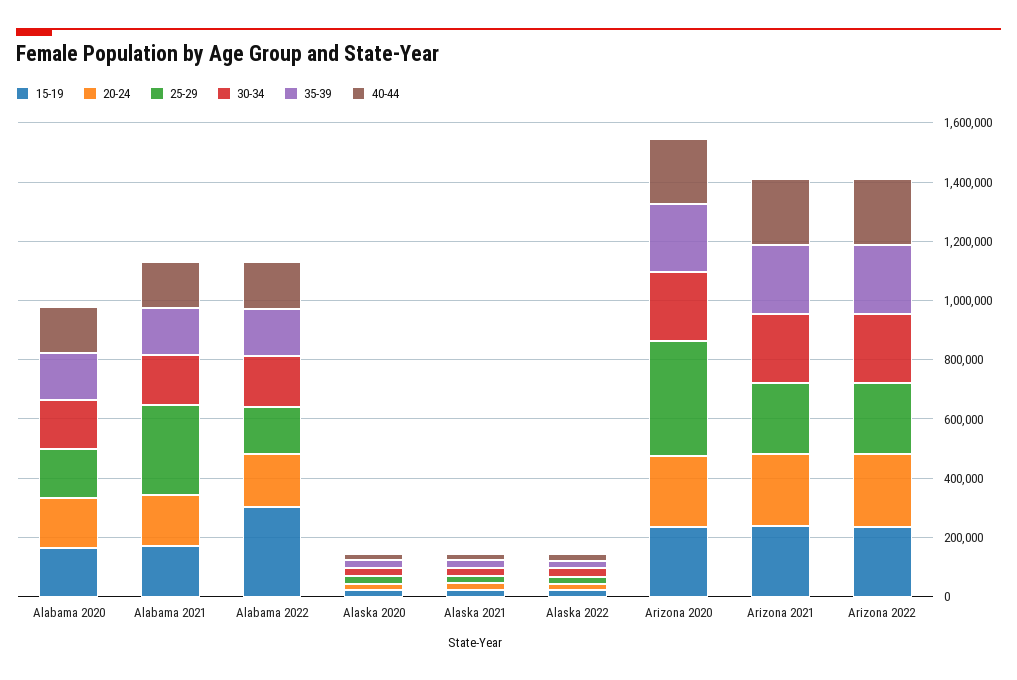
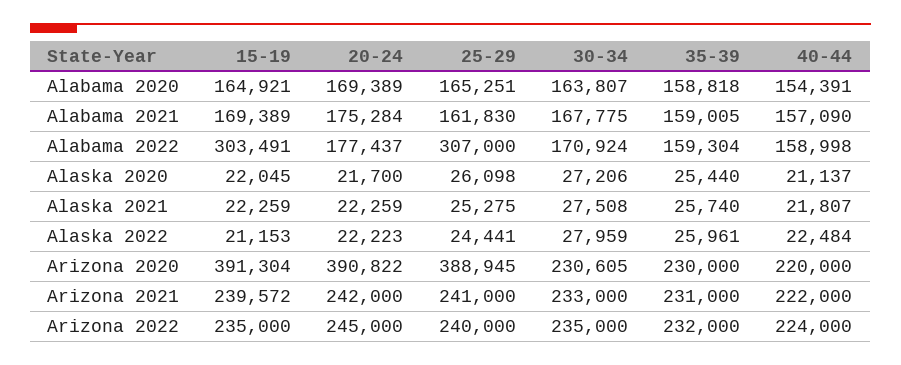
25-29, Alabama 2021: 300000 -> 161830
25-29, Alabama 2022: 150000 -> 307000
15-19, Arizona 2020: 250000 -> 391304
20-24, Arizona 2020: 250000 -> 390822

